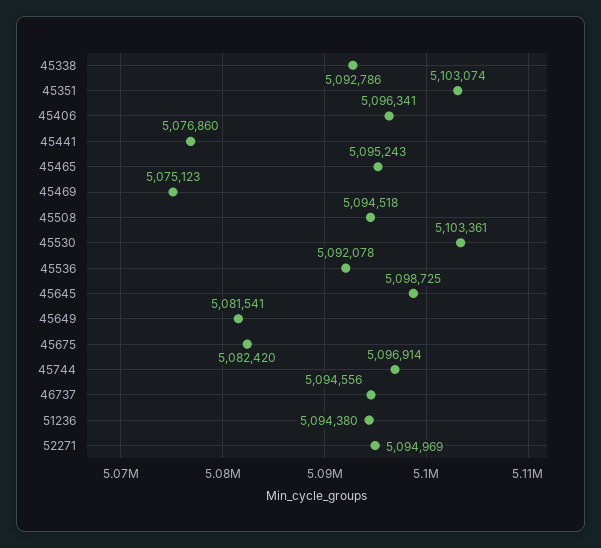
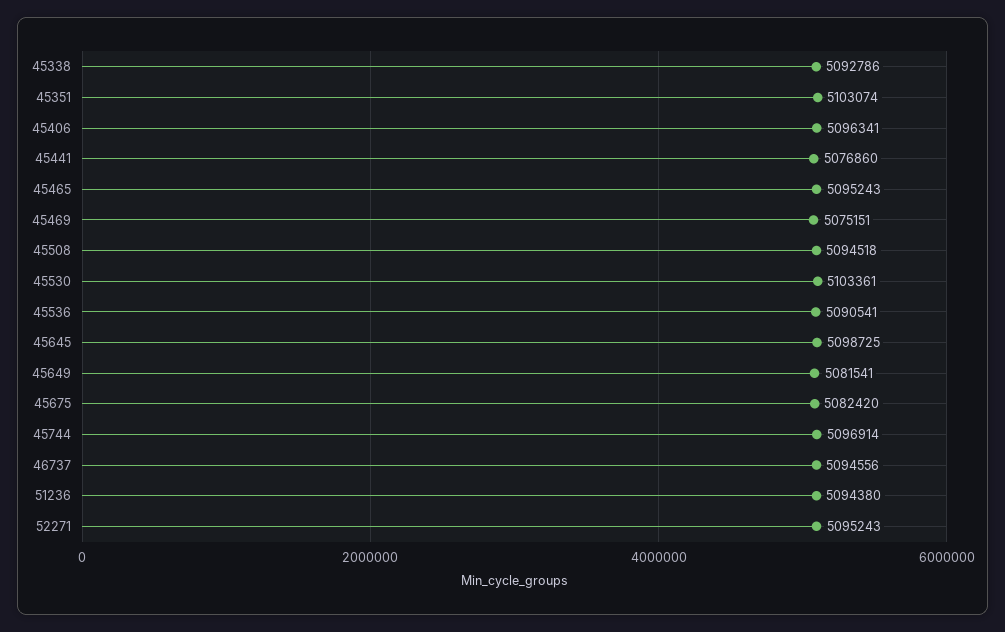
45469: 5075123 -> 5075151
45536: 5092078 -> 5090541
52271: 5094969 -> 5095243

